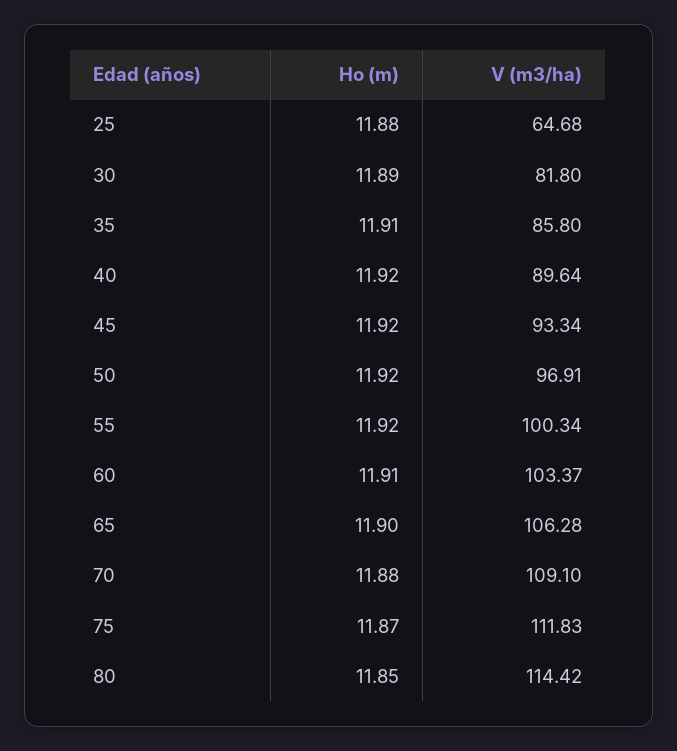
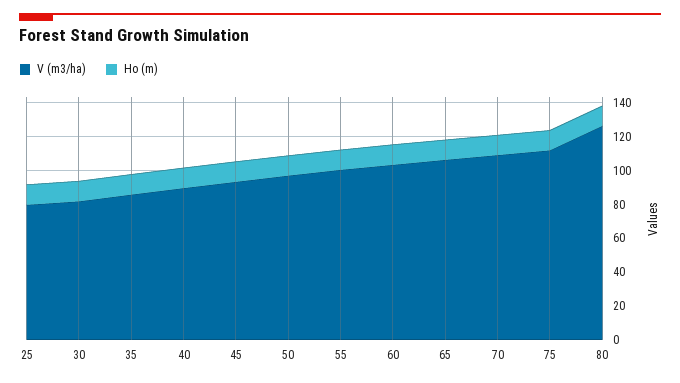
V (m3/ha), 25: 64.68 -> 80
V (m3/ha), 80: 114.42 -> 125

